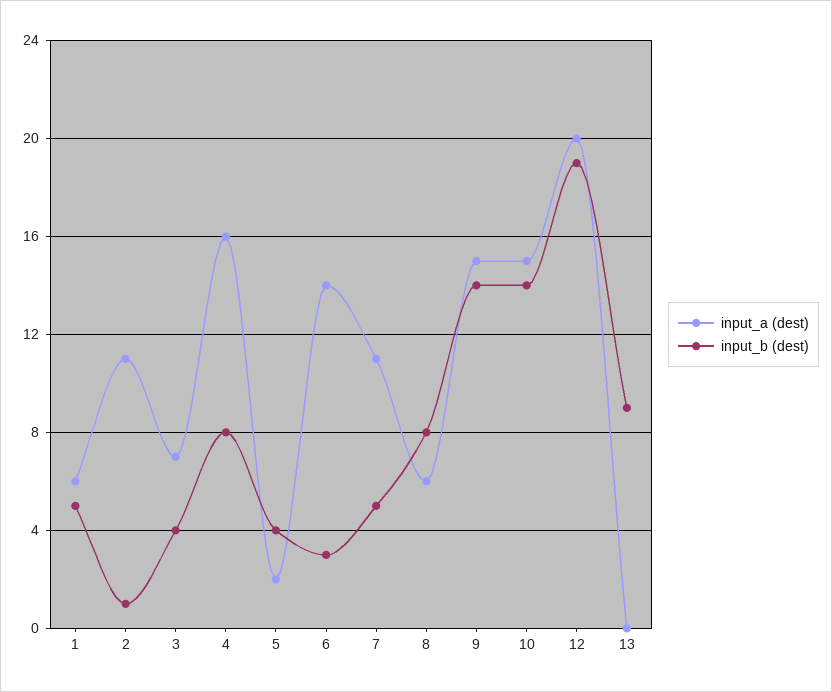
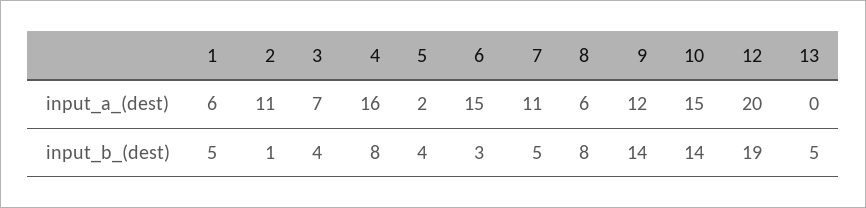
input_a (dest), 6: 14 -> 15
input_a (dest), 9: 15 -> 12
input_b (dest), 13: 9 -> 5

